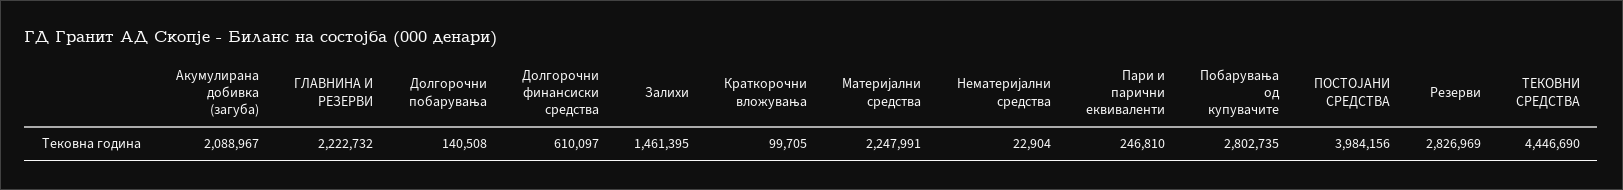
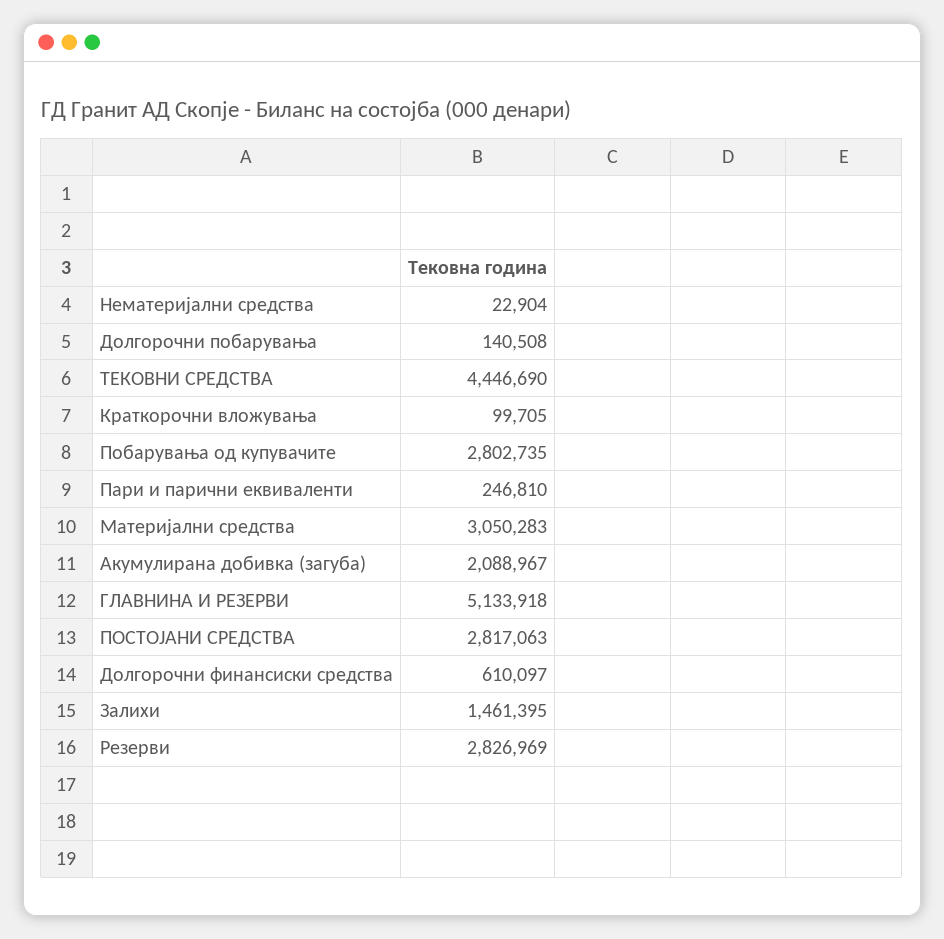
ГЛАВНИНА И РЕЗЕРВИ: 2222732 -> 5133918
Материјални средства: 2247991 -> 3050283
ПОСТОЈАНИ СРЕДСТВА: 3984156 -> 2817063

